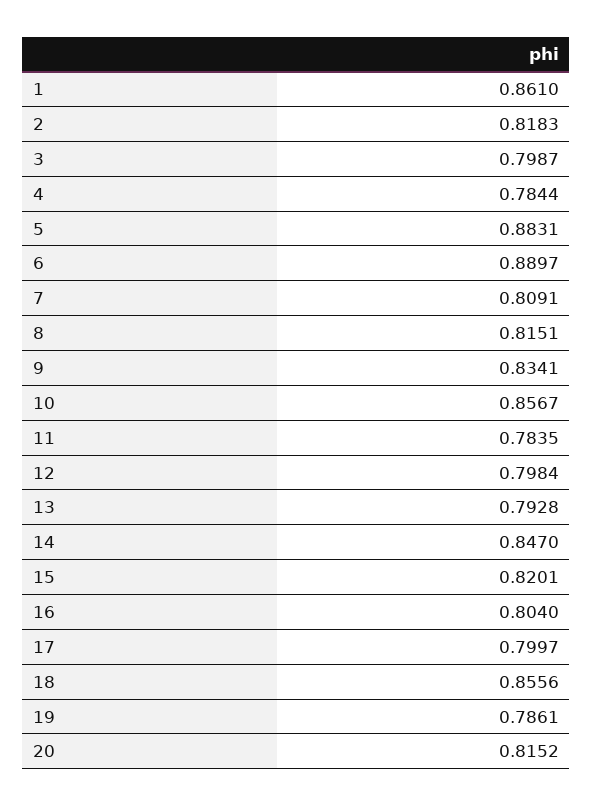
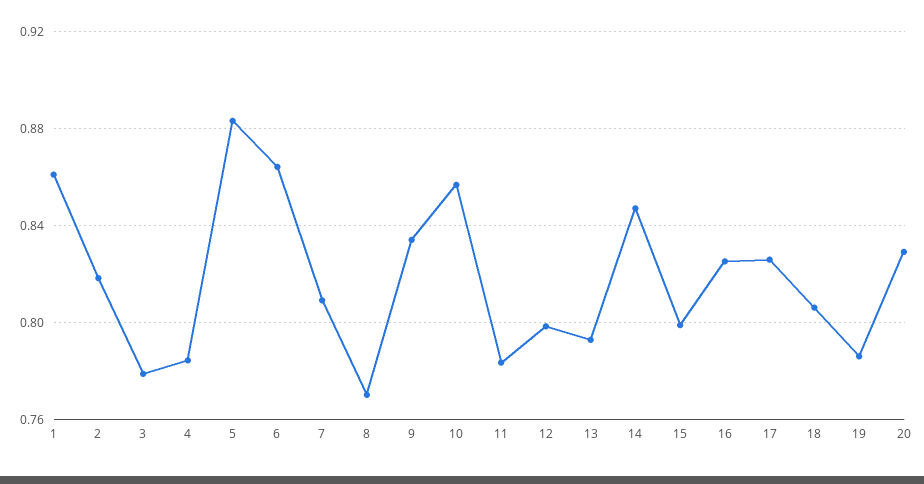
3: 0.7987 -> 0.78
6: 0.8897 -> 0.865
8: 0.8151 -> 0.77
15: 0.8201 -> 0.8
16: 0.804 -> 0.825
17: 0.7997 -> 0.825
18: 0.8556 -> 0.805
20: 0.8152 -> 0.83

